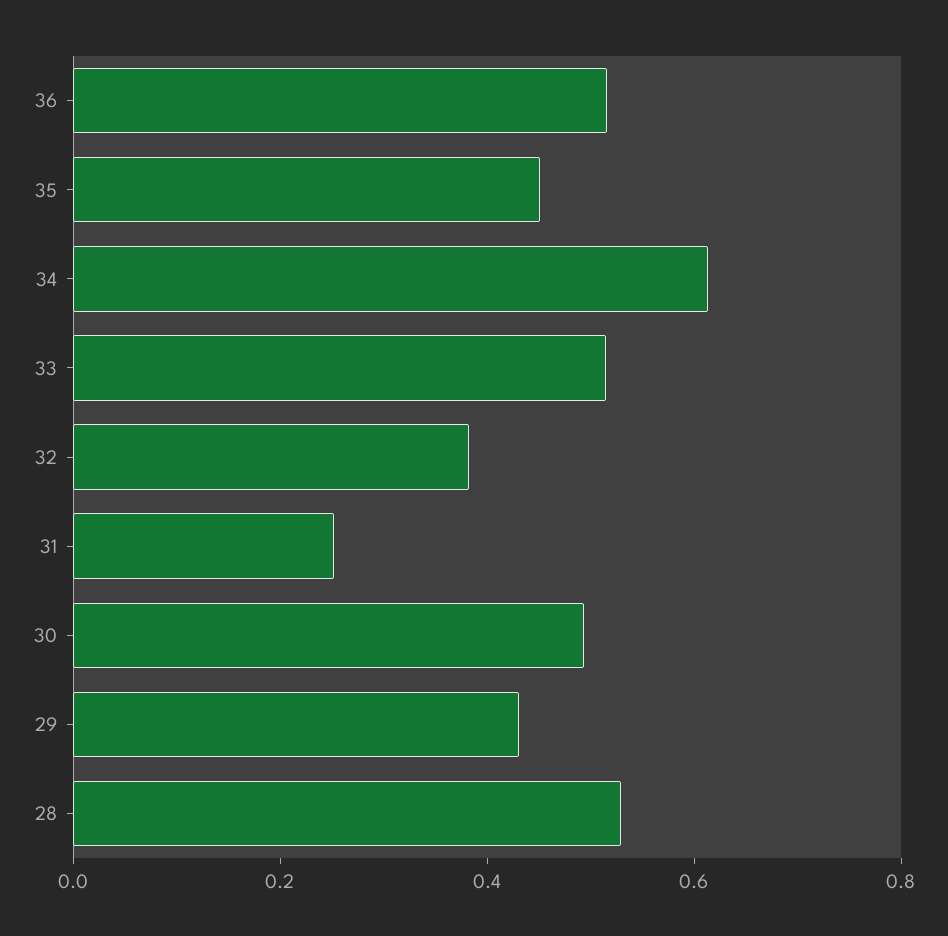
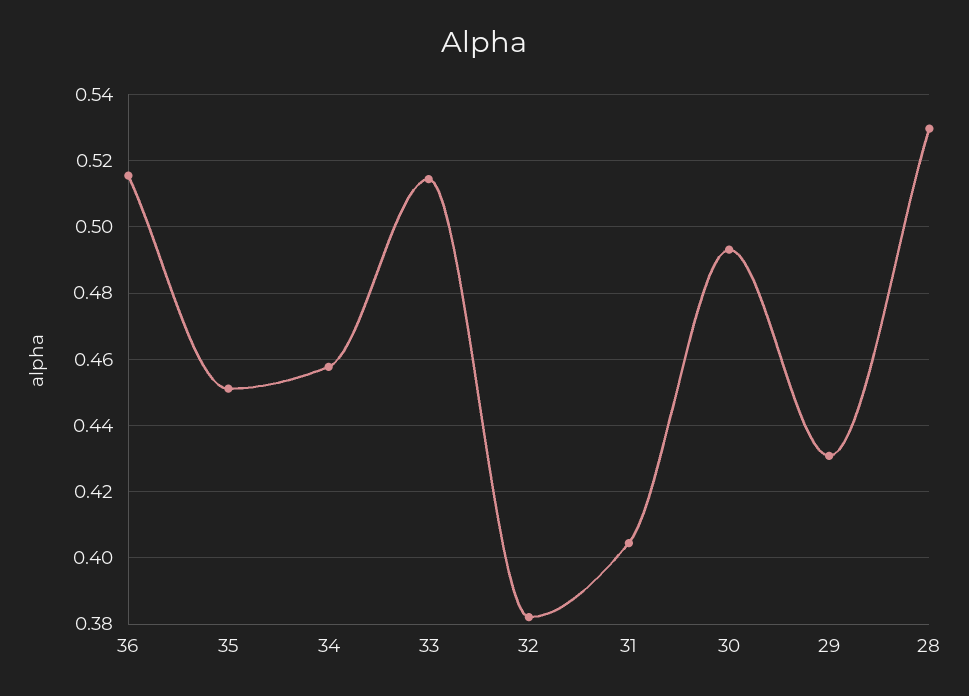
34: 0.6 -> 0.458
31: 0.25 -> 0.404

